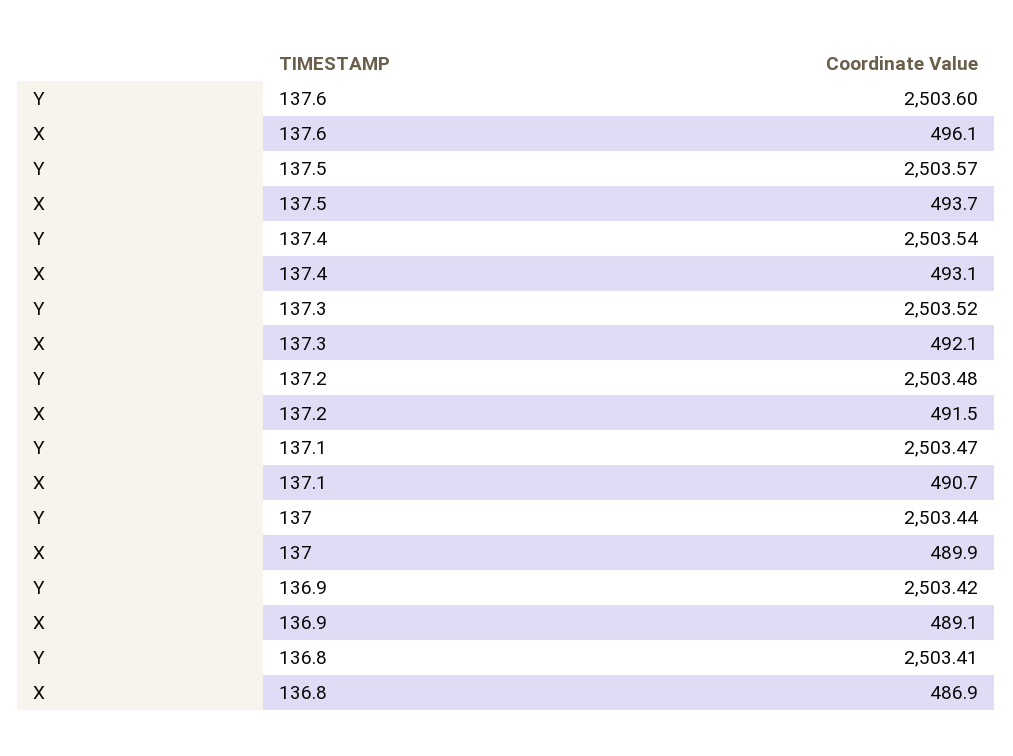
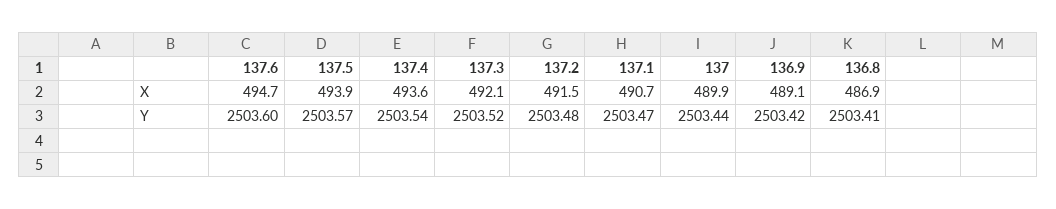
X, 137.6: 496.1 -> 494.7
X, 137.5: 493.7 -> 493.9
X, 137.4: 493.1 -> 493.6

